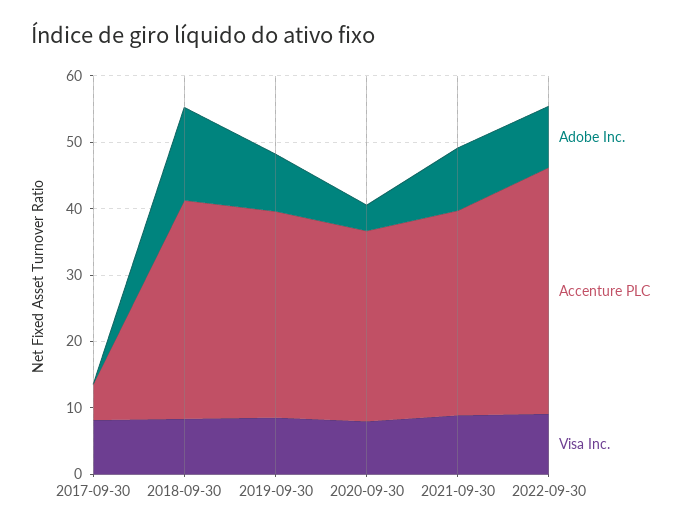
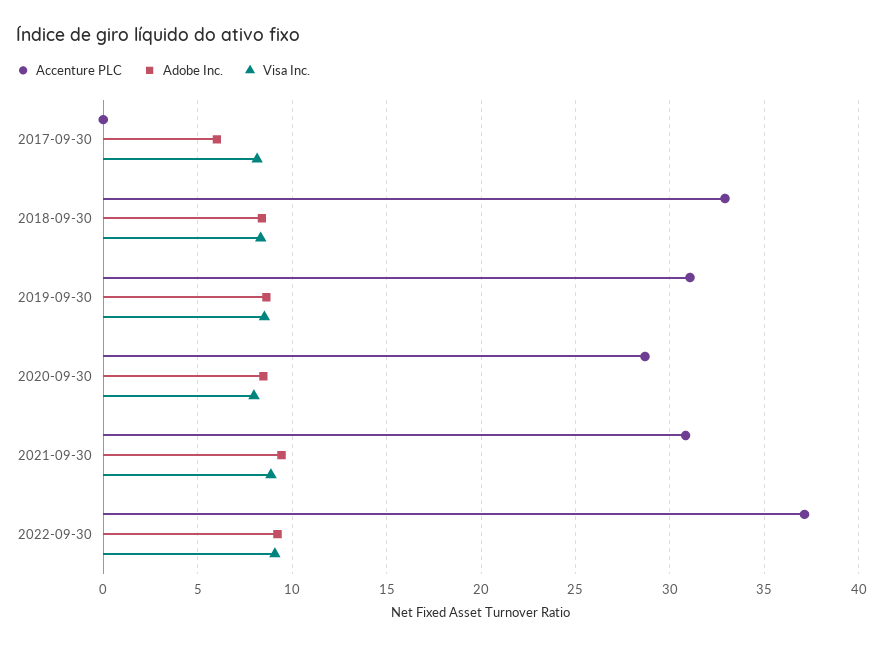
Adobe Inc., 2017-09-30: 0 -> 6
Accenture PLC, 2017-09-30: 6 -> 0
Adobe Inc., 2018-09-30: 14 -> 8.5
Adobe Inc., 2020-09-30: 4 -> 8.5

